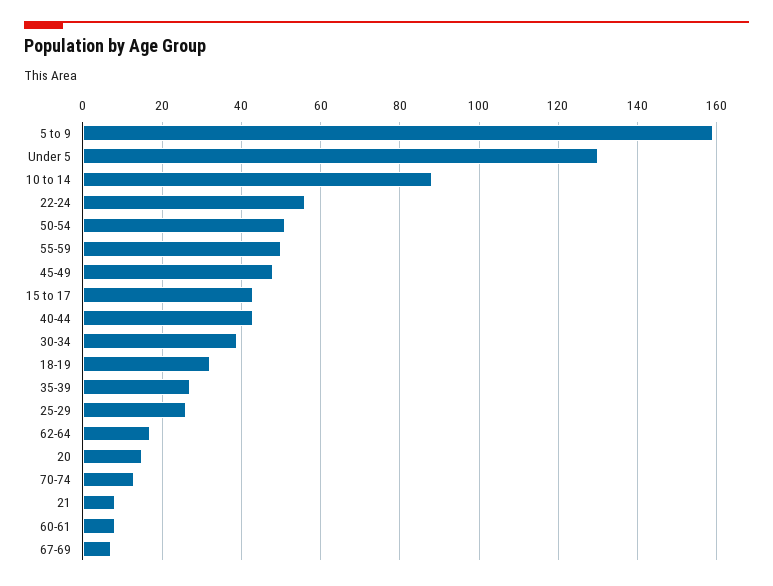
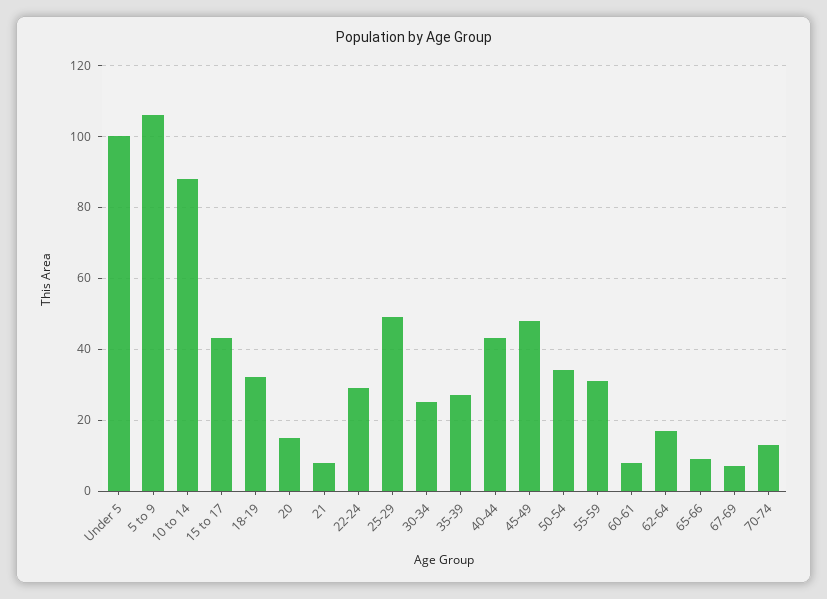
5 to 9: 160 -> 105
Under 5: 130 -> 100
22-24: 55 -> 30
50-54: 50 -> 35
55-59: 50 -> 30
30-34: 40 -> 25
25-29: 25 -> 50
65-66: none -> 10

